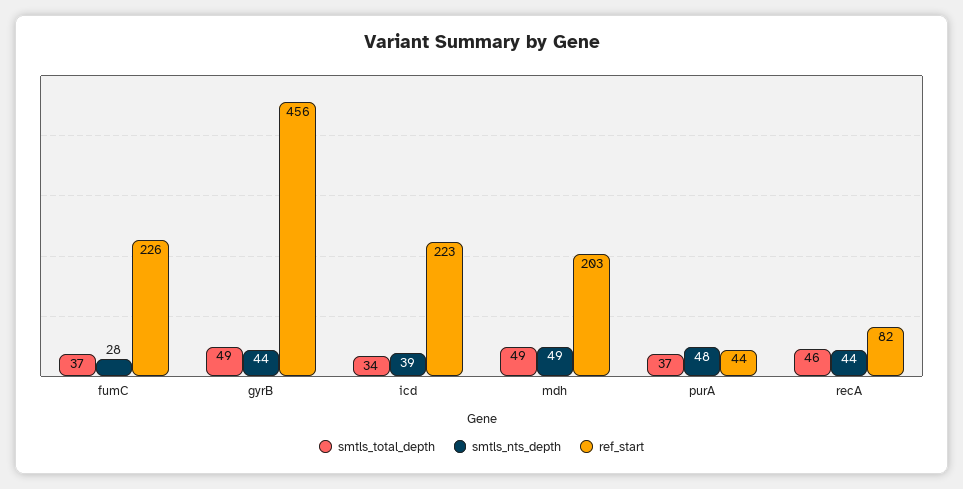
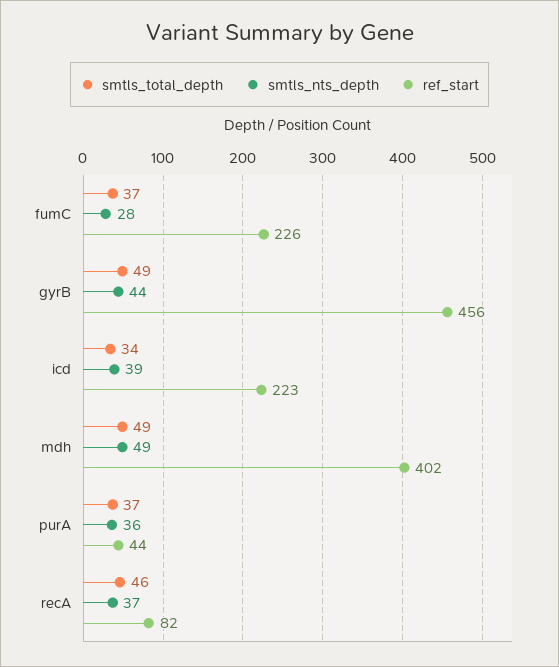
ref_start, mdh: 203 -> 402
smtls_nts_depth, purA: 48 -> 36
smtls_nts_depth, recA: 44 -> 37

